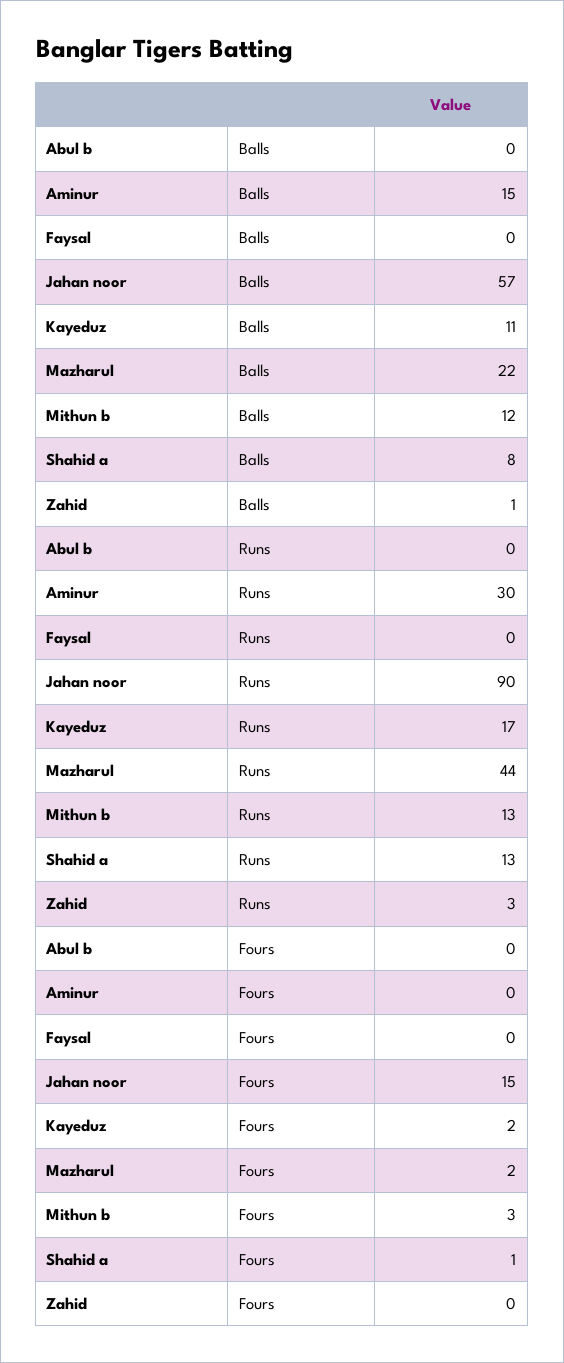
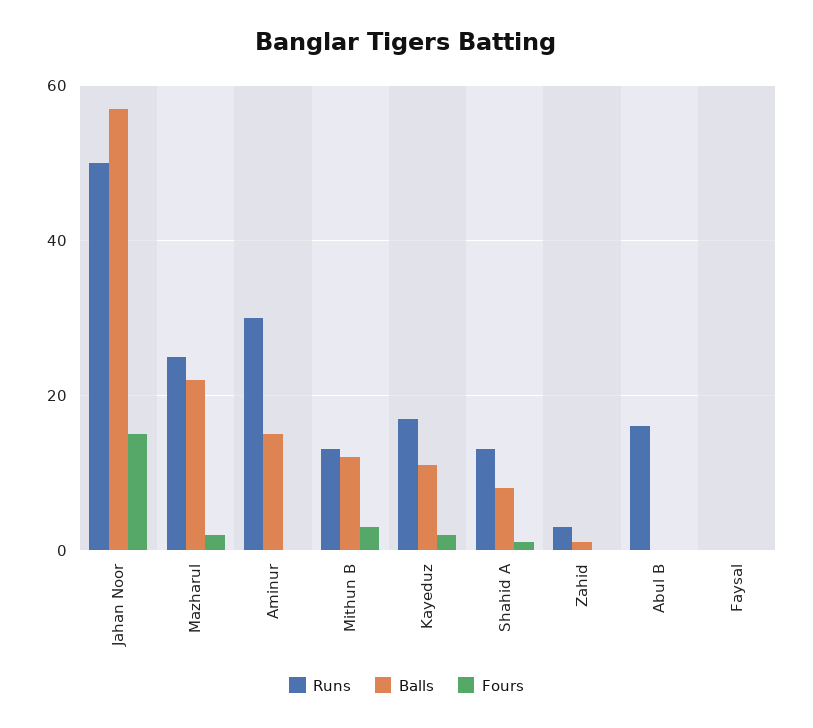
Runs, Abul b: 0 -> 15
Runs, Jahan noor: 90 -> 50
Runs, Mazharul: 44 -> 25

